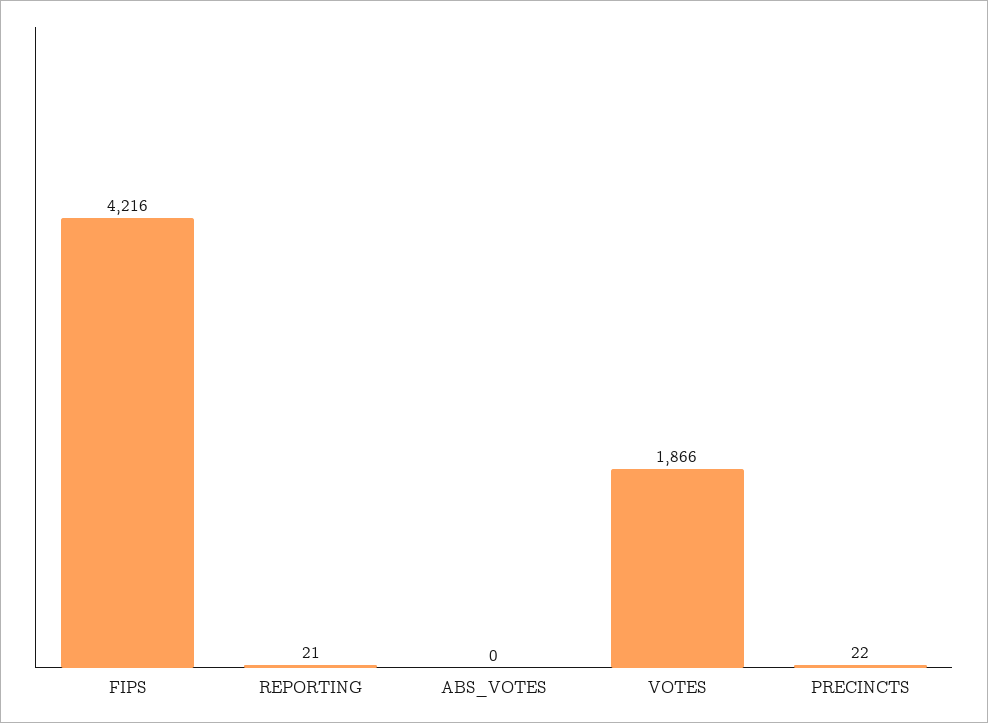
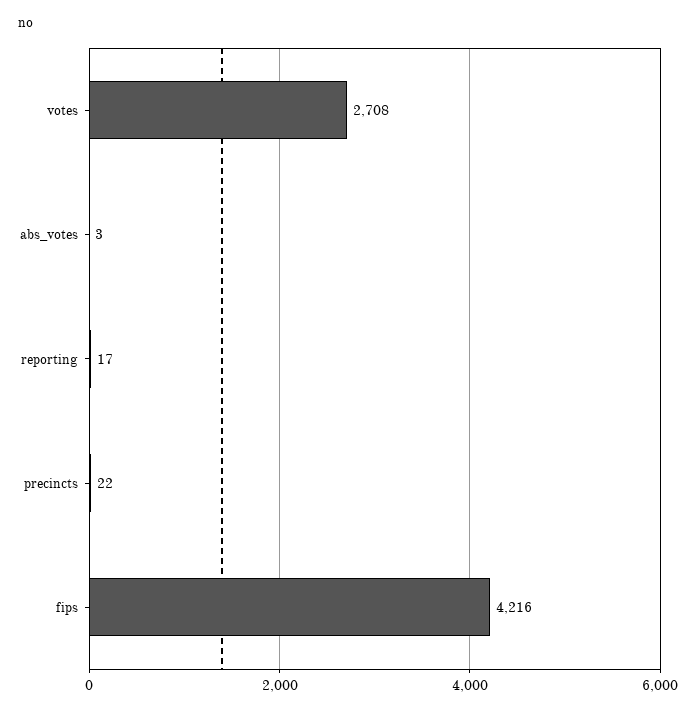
REPORTING: 21 -> 17
ABS_VOTES: 0 -> 3
VOTES: 1866 -> 2708

